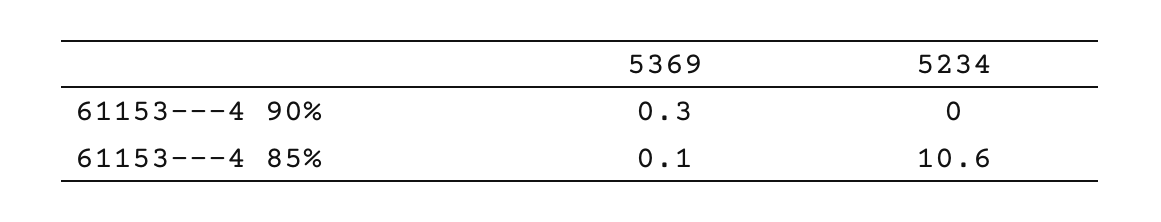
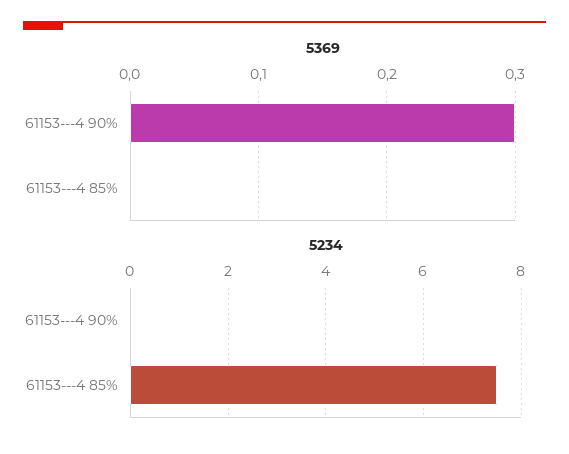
5369, 61153---4 85%: 0.1 -> 0
5234, 61153---4 85%: 10.6 -> 7.5

